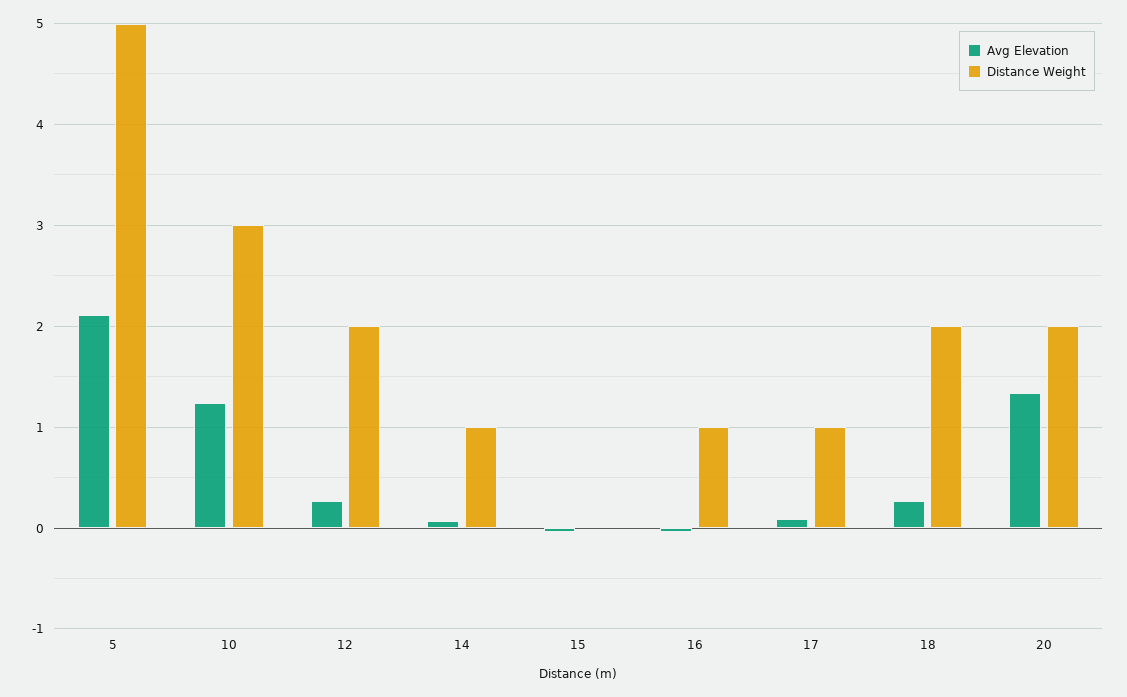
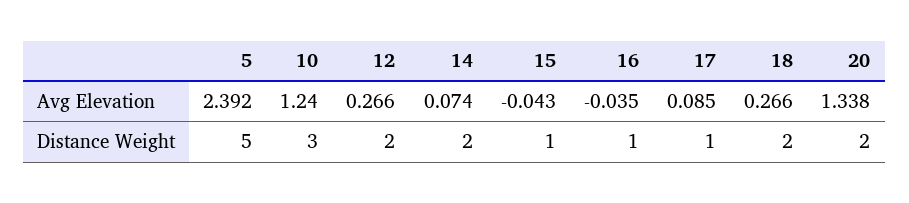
Avg Elevation, 5: 2.1 -> 2.392
Distance Weight, 14: 1 -> 2
Distance Weight, 15: 0 -> 1

